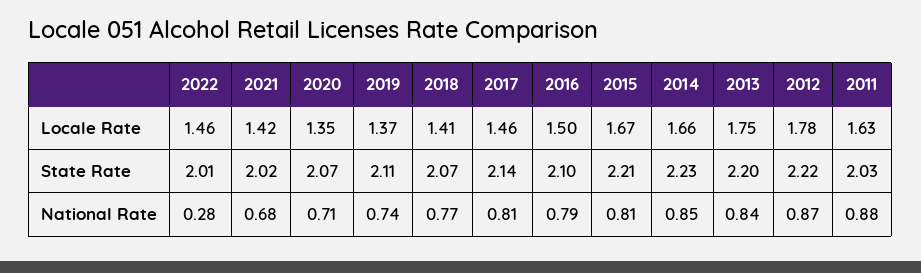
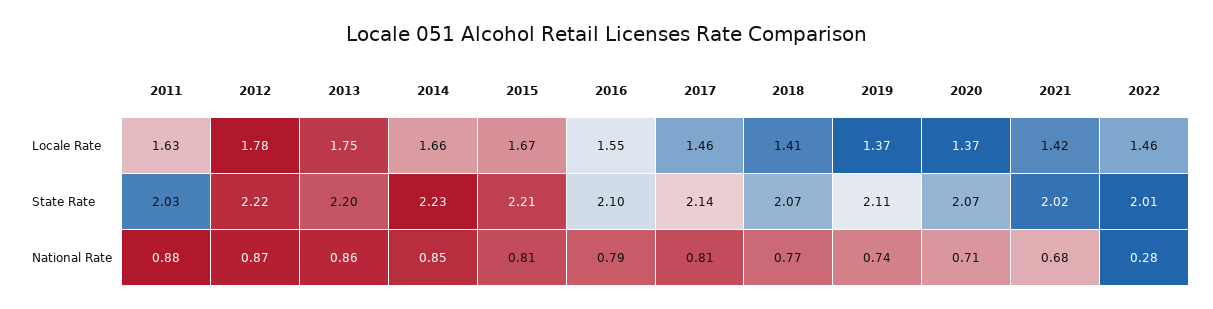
2020, Locale Rate: 1.35 -> 1.37
2016, Locale Rate: 1.5 -> 1.55
2013, National Rate: 0.84 -> 0.86

